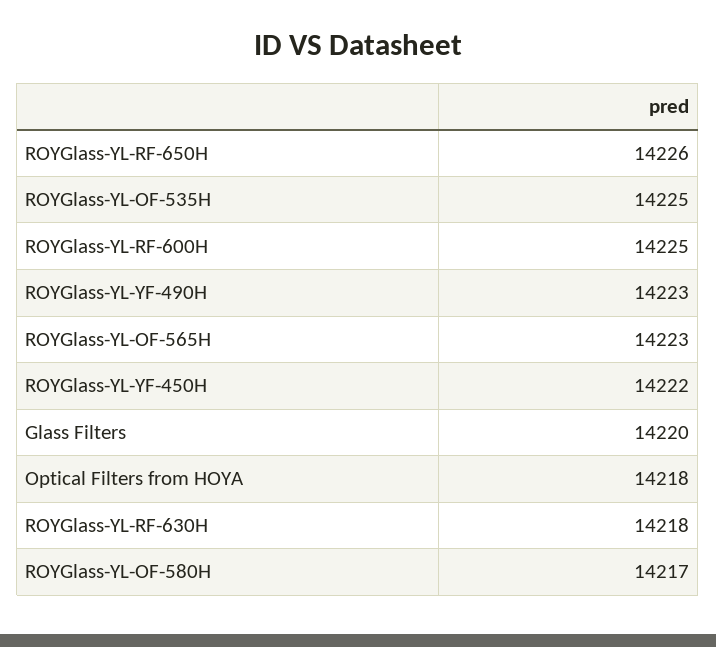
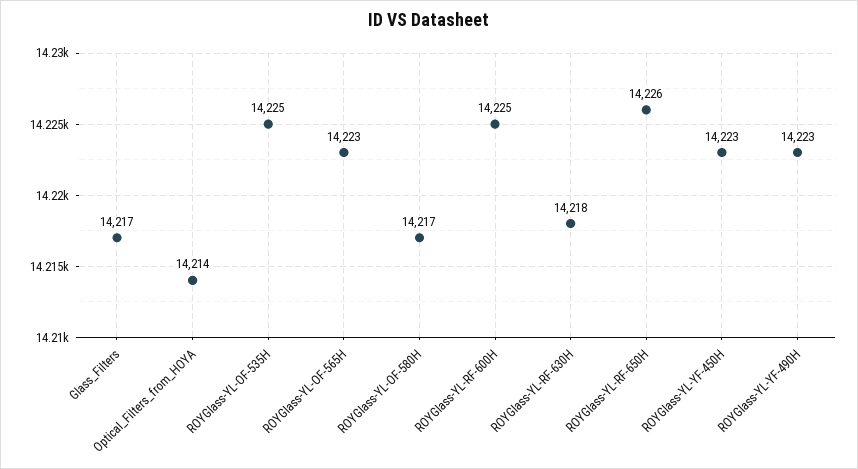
ROYGlass-YL-YF-450H: 14222 -> 14223
Glass Filters: 14220 -> 14217
Optical Filters from HOYA: 14218 -> 14214

